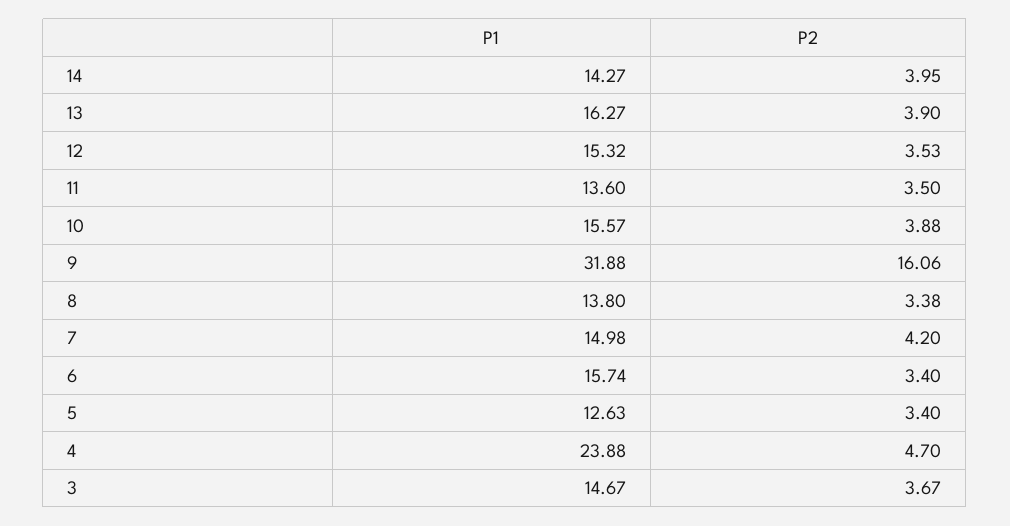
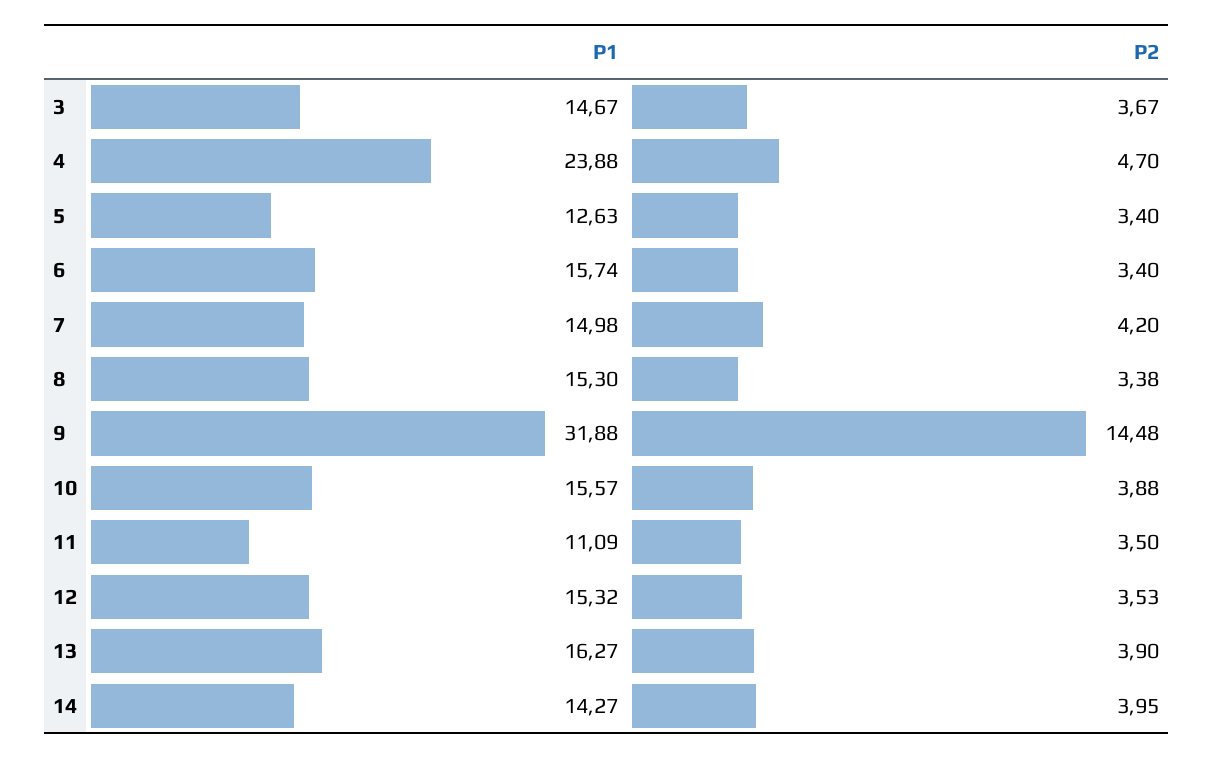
P1, 11: 13.6 -> 11.09
P2, 9: 16.06 -> 14.48
P1, 8: 13.8 -> 15.3

